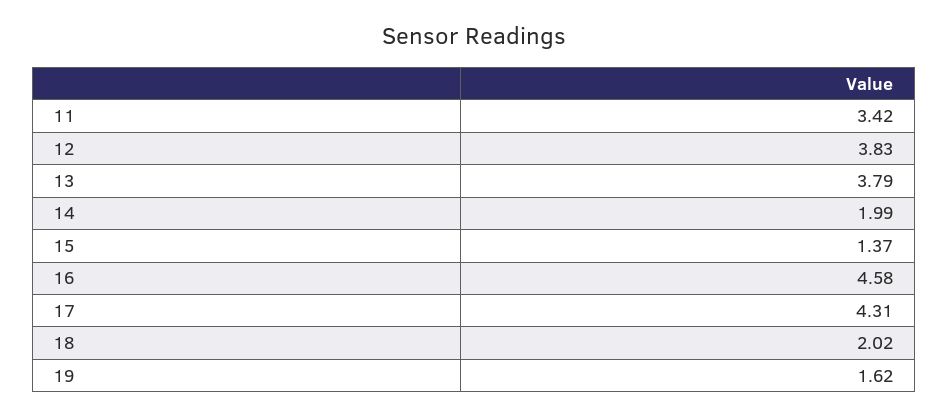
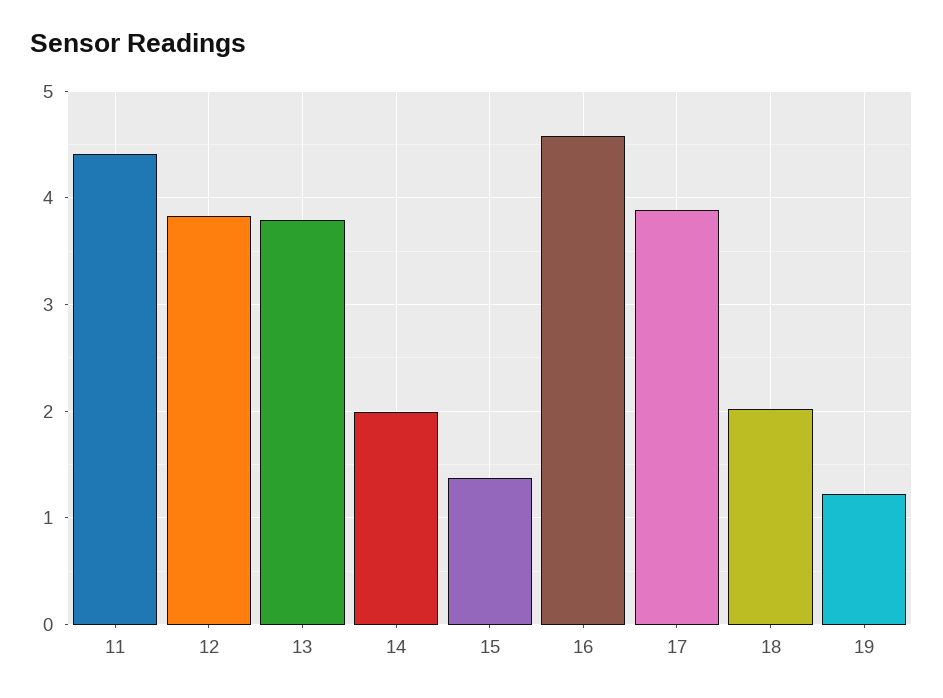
11: 3.42 -> 4.4
17: 4.31 -> 3.9
19: 1.62 -> 1.2

